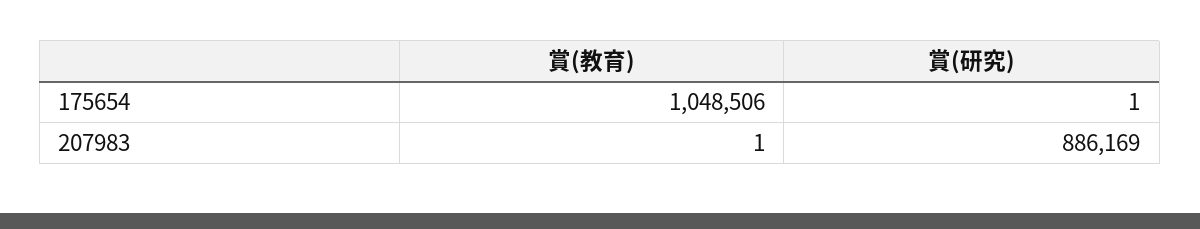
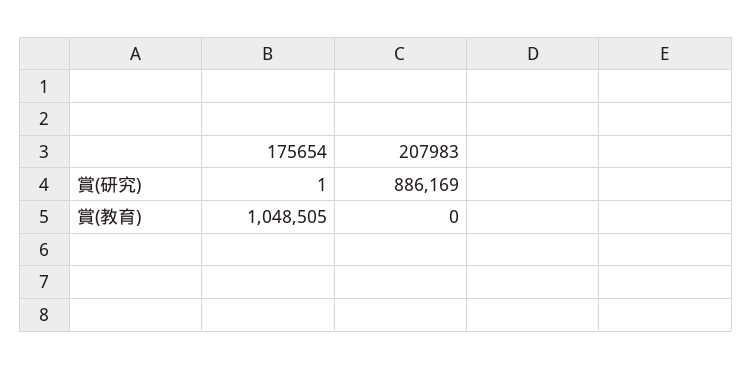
賞(教育), 175654: 1048506 -> 1048505
賞(教育), 207983: 1 -> 0

